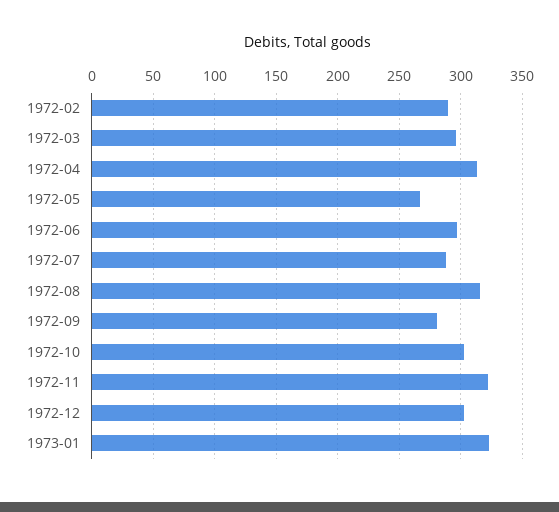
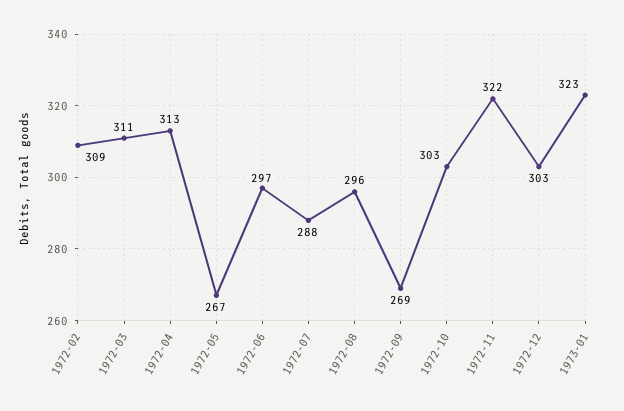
1972-02: 290 -> 309
1972-03: 295 -> 311
1972-08: 315 -> 296
1972-09: 280 -> 269

